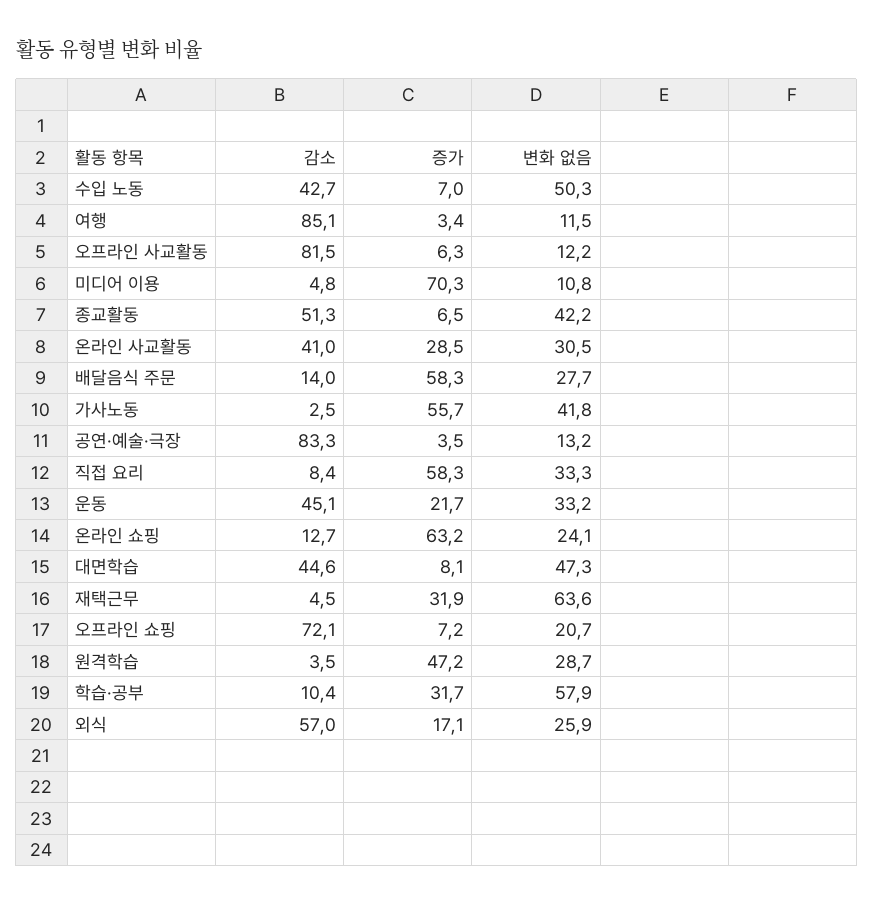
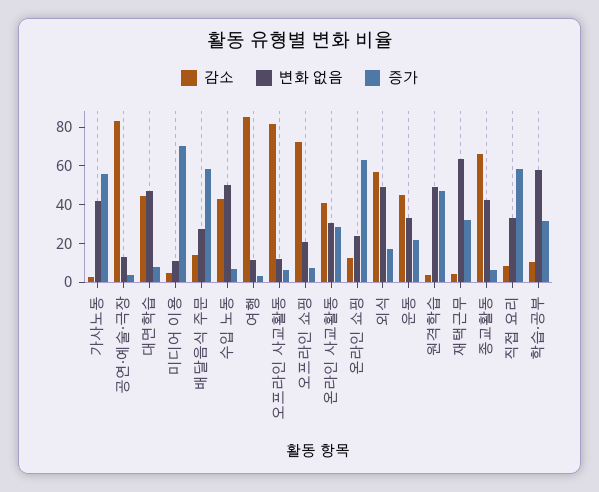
감소, 종교활동: 51.3 -> 65
변화 없음, 원격학습: 28.7 -> 50
변화 없음, 외식: 25.9 -> 50

